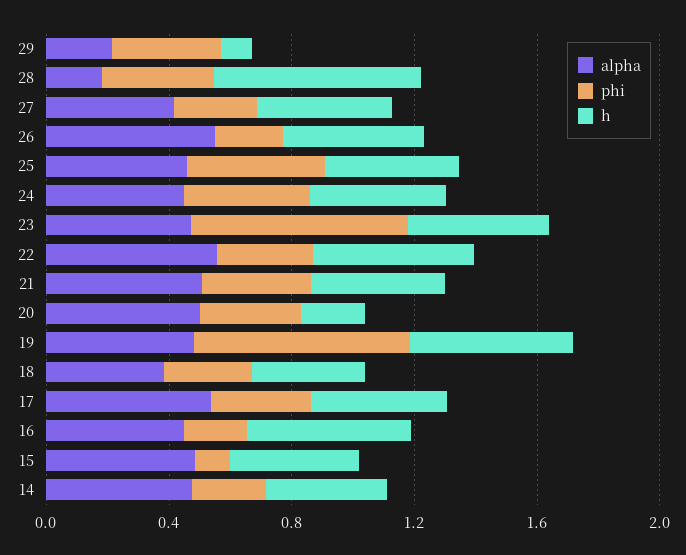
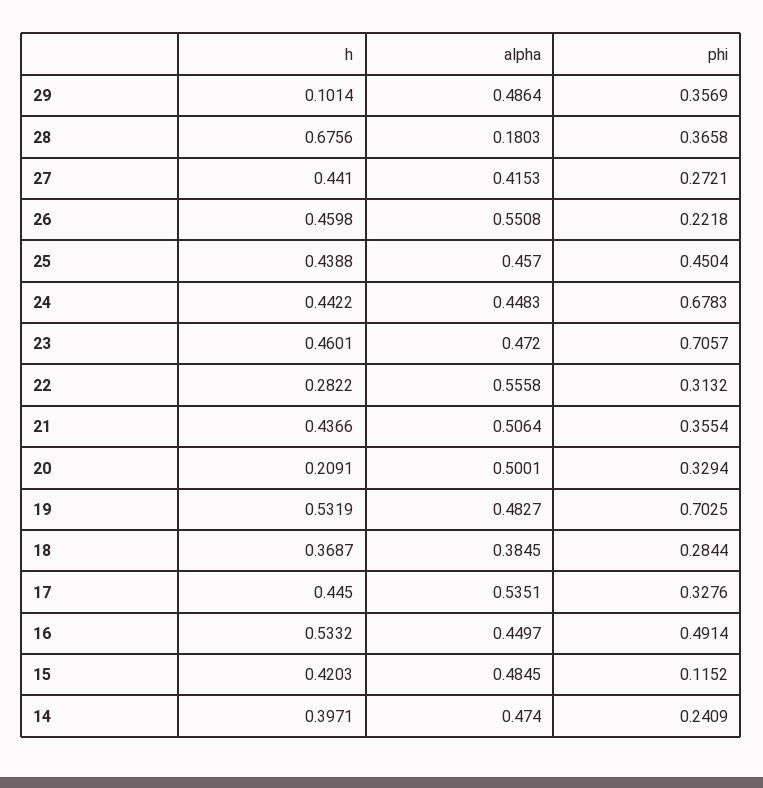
alpha, 29: 0.2 -> 0.4864
phi, 24: 0.4 -> 0.6783
h, 22: 0.5 -> 0.2822
phi, 16: 0.2 -> 0.4914

